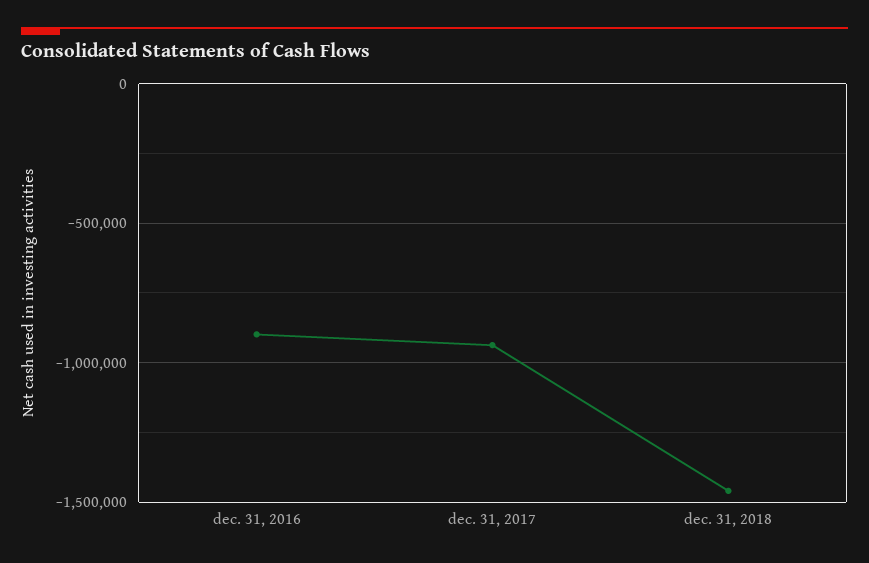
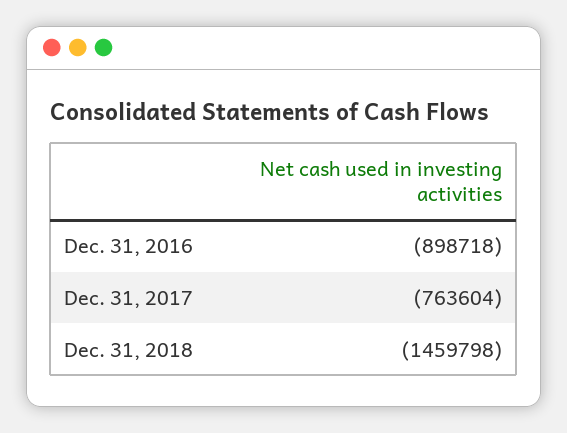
dec. 31, 2017: -950000 -> -763604

